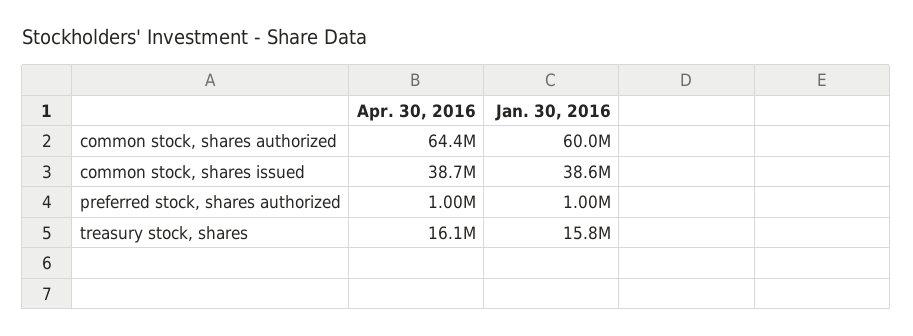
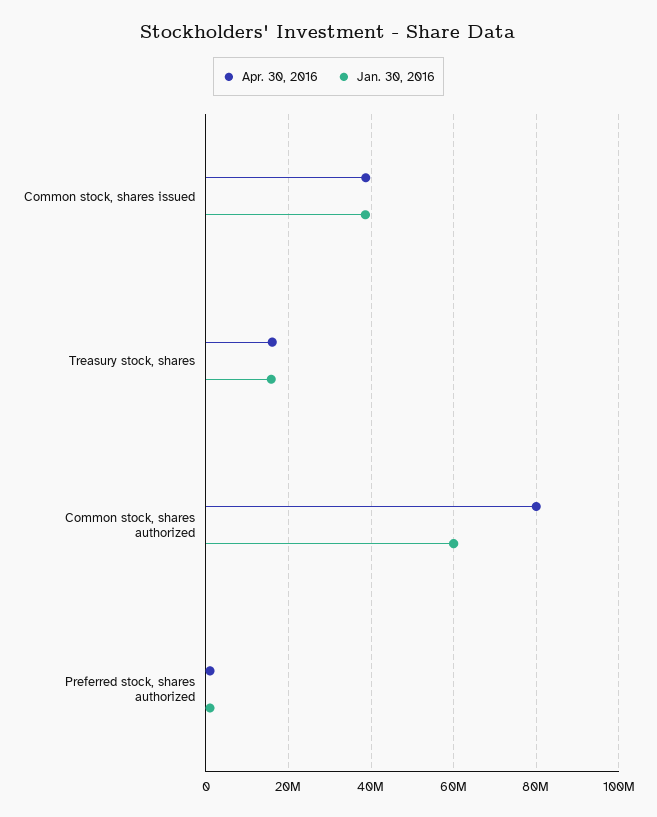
Apr. 30, 2016, common stock, shares authorized: 64400000 -> 80000000

